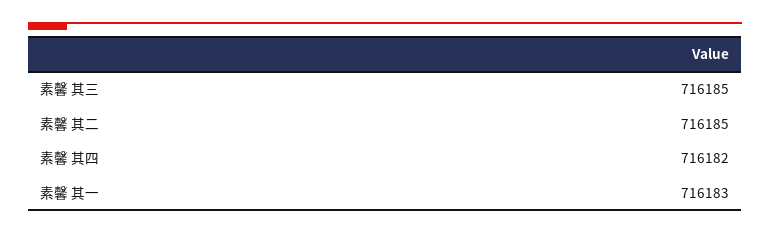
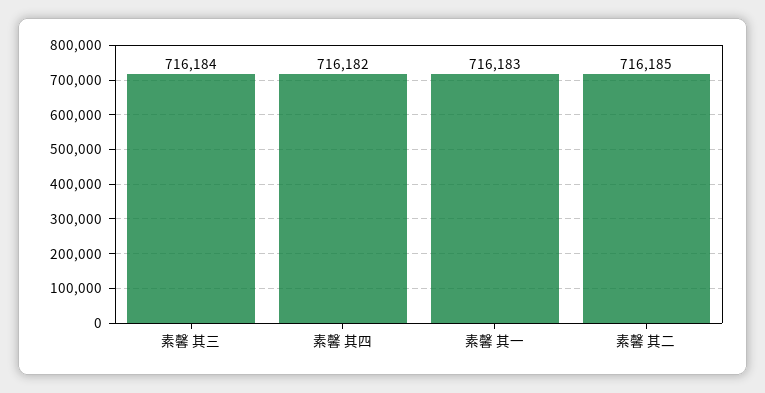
素馨 其三: 716185 -> 716184

